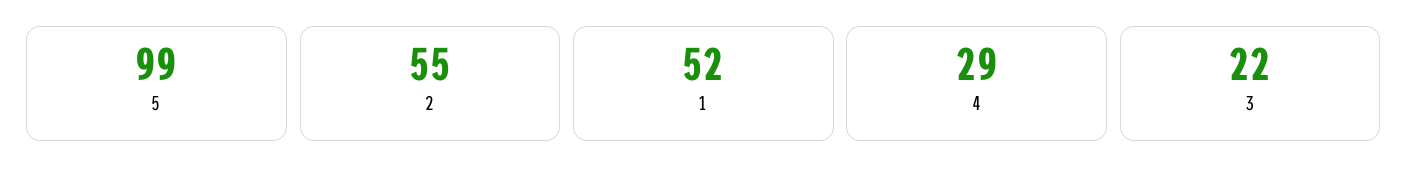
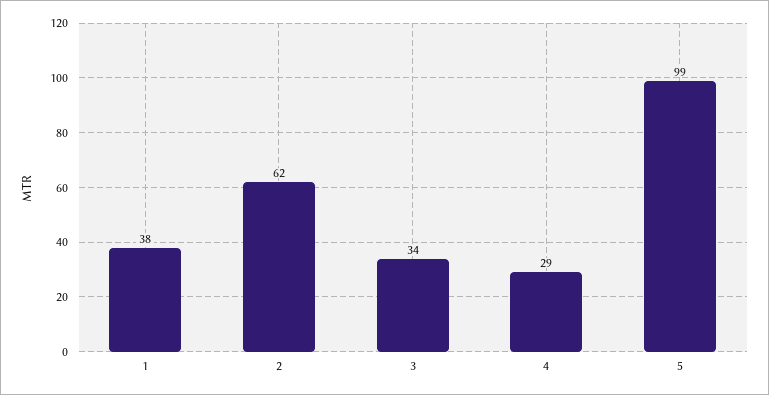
2: 55 -> 62
1: 52 -> 38
3: 22 -> 34

